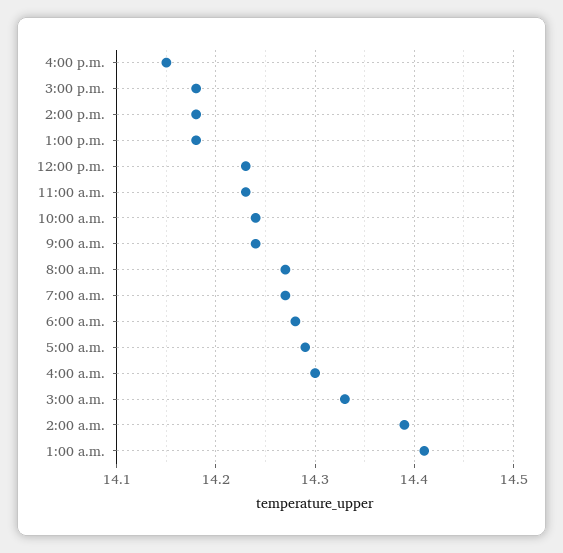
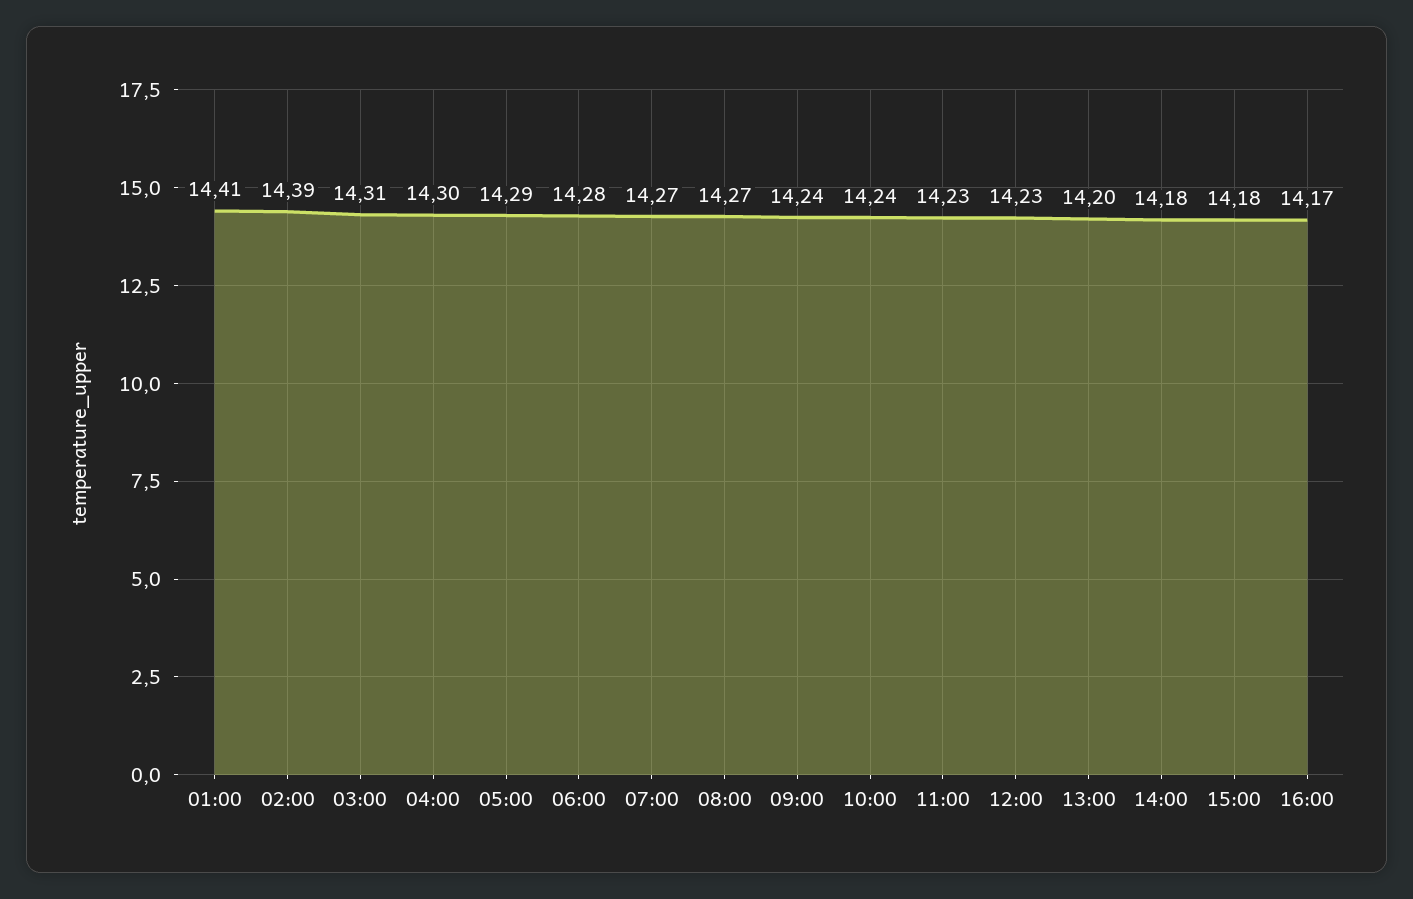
4:00 p.m.: 14.15 -> 14.17
1:00 p.m.: 14.18 -> 14.2
3:00 a.m.: 14.33 -> 14.31

